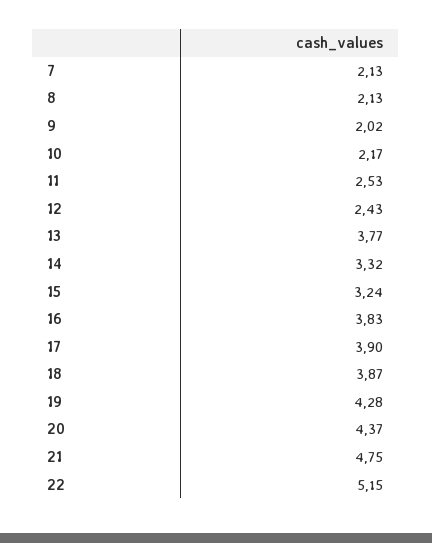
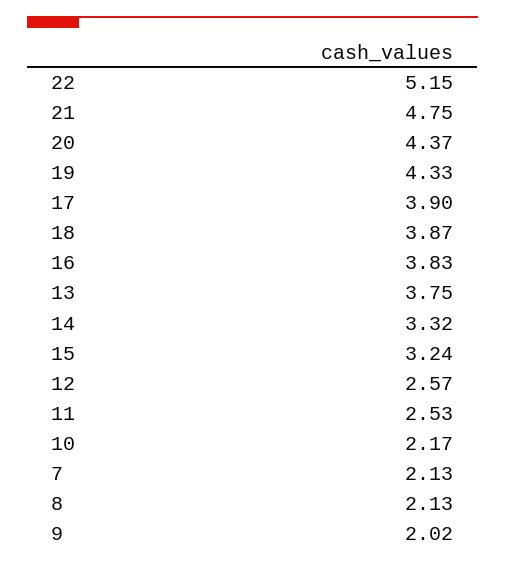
12: 2.43 -> 2.57
13: 3.77 -> 3.75
19: 4.28 -> 4.33

